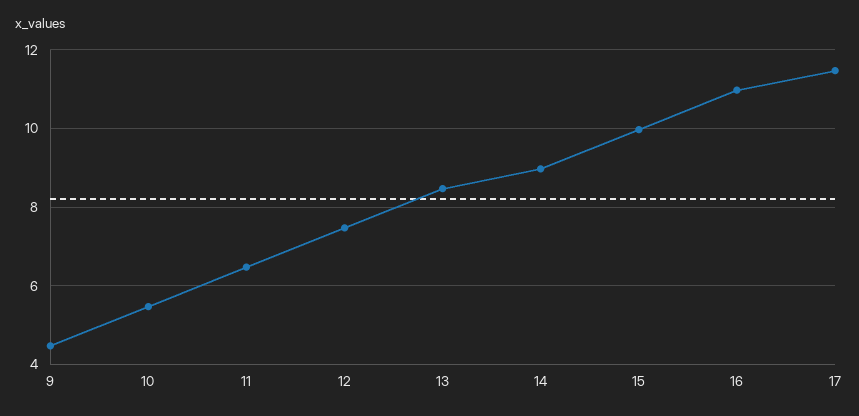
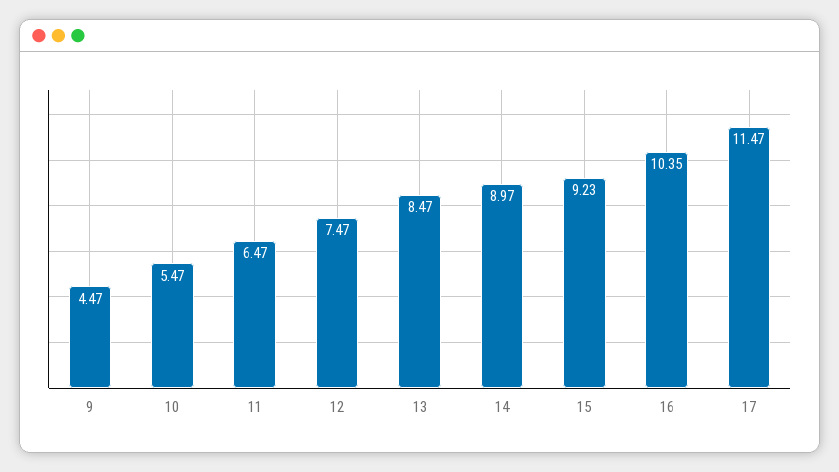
15: 10 -> 9.23
16: 11 -> 10.35

